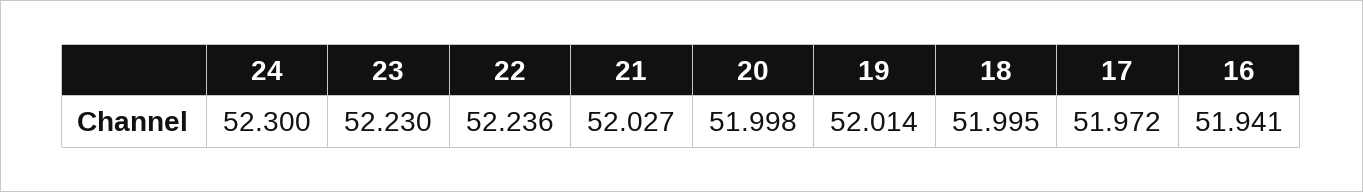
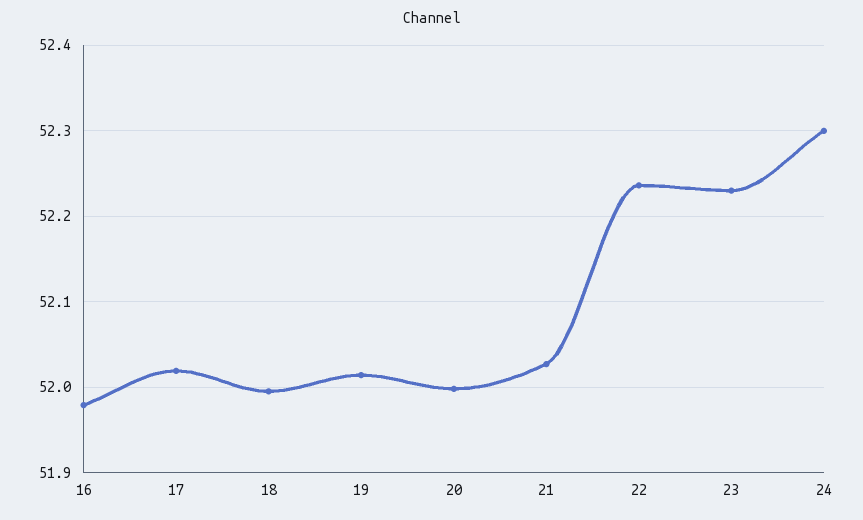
17: 51.972 -> 52.02
16: 51.941 -> 51.98

